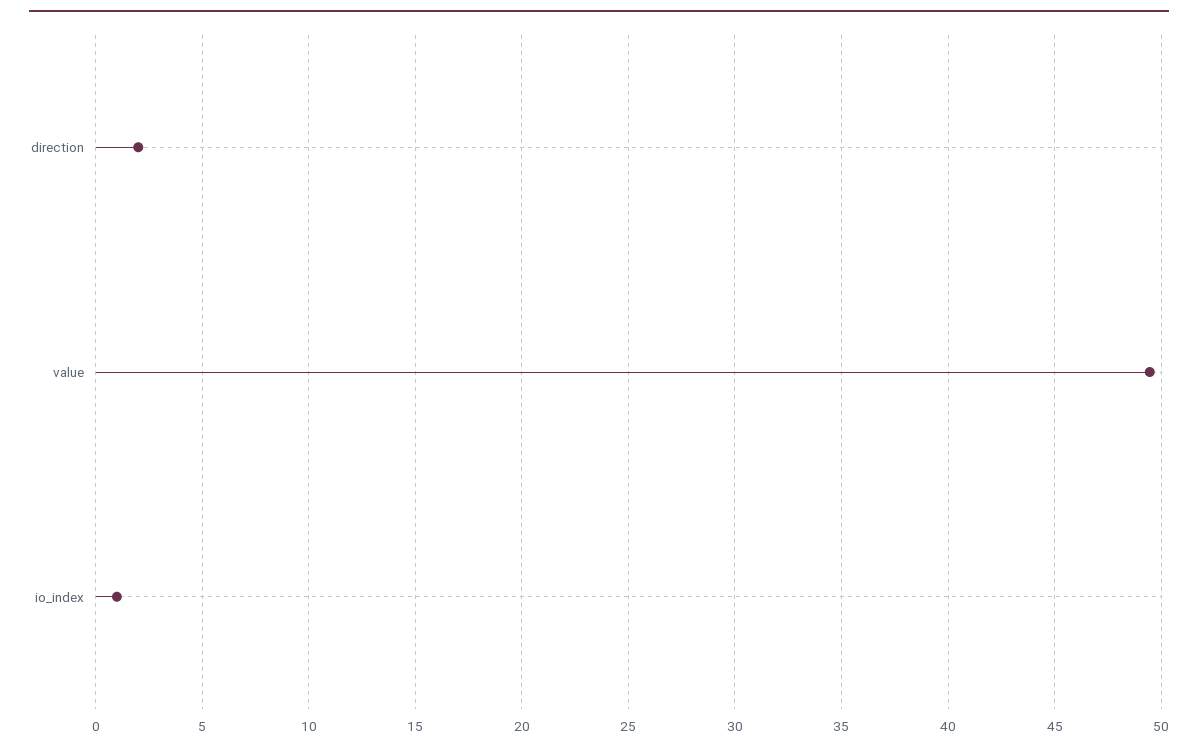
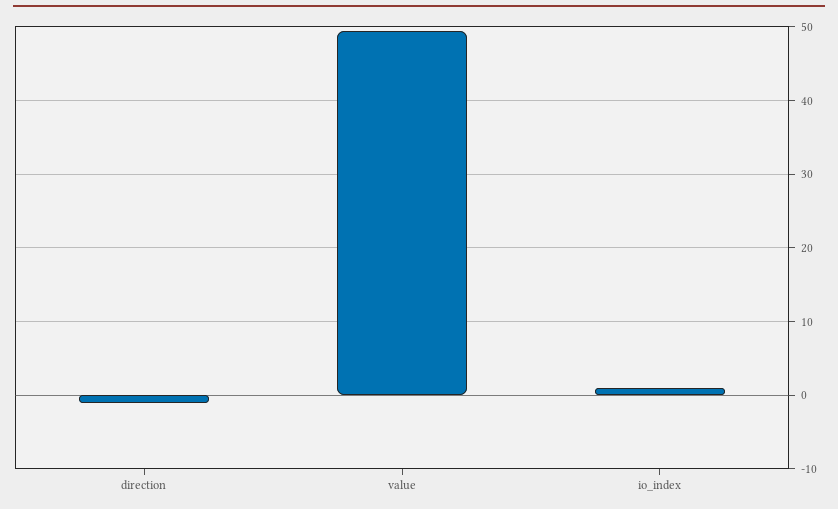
direction: 2 -> -1

